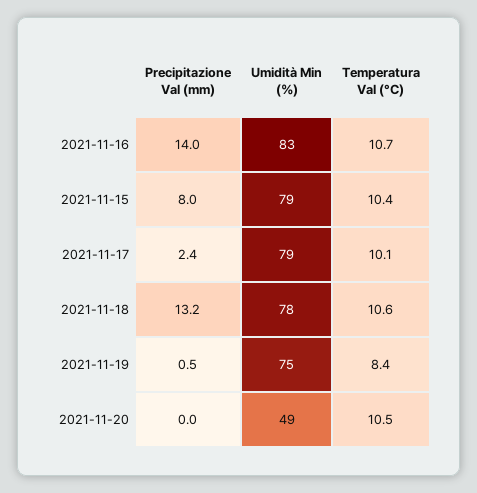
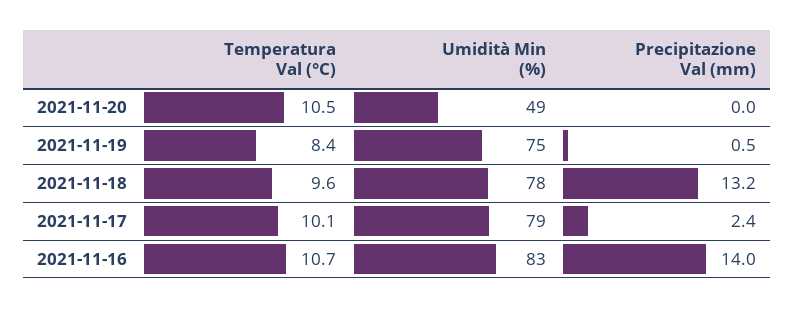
Precipitazione Val (mm), 2021-11-15: 8 -> none
Umidità Min (%), 2021-11-15: 79 -> none
Temperatura Val (°C), 2021-11-15: 10.4 -> none
Temperatura Val (°C), 2021-11-18: 10.6 -> 9.6

